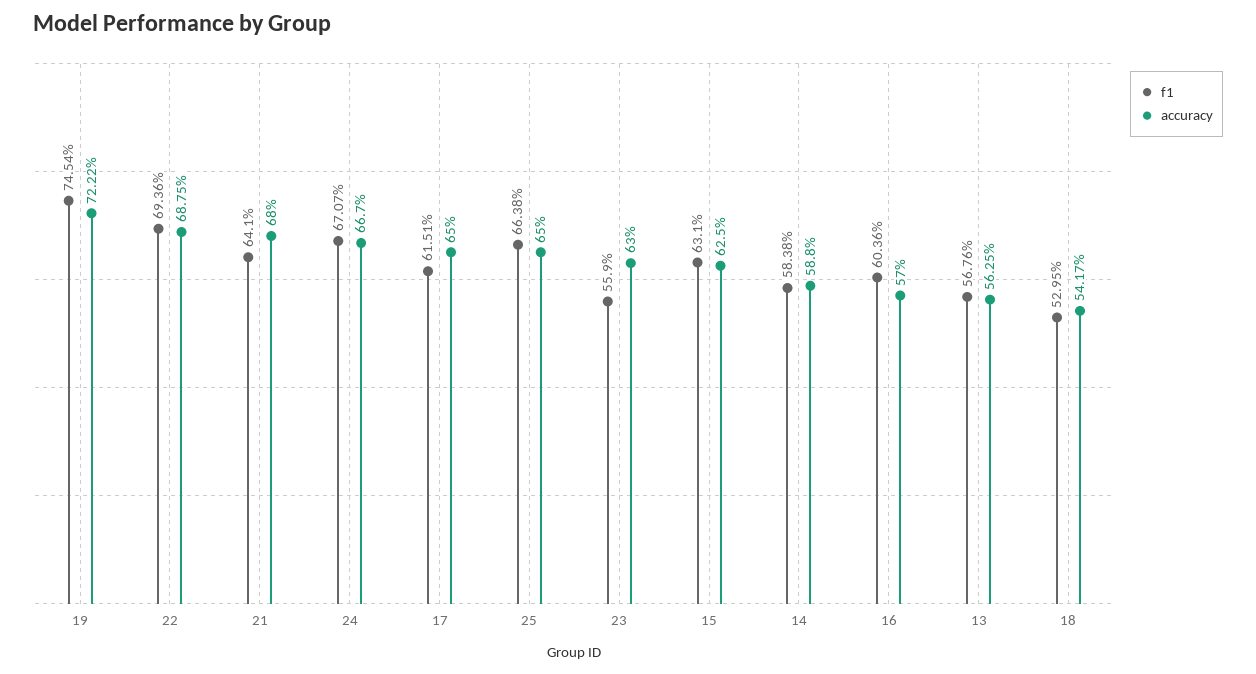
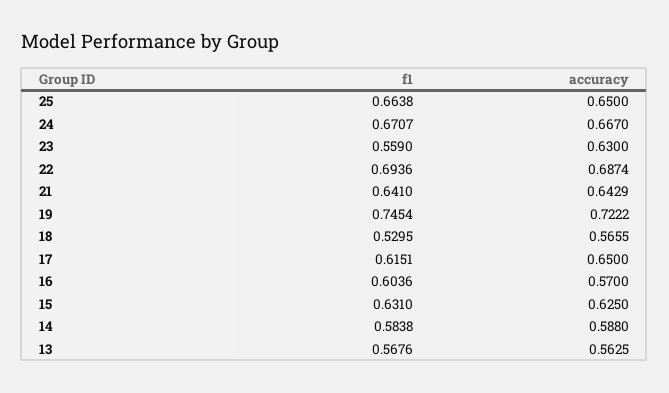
accuracy, 22: 0.6875 -> 0.6874
accuracy, 21: 0.68 -> 0.6429
accuracy, 18: 0.5417 -> 0.5655

